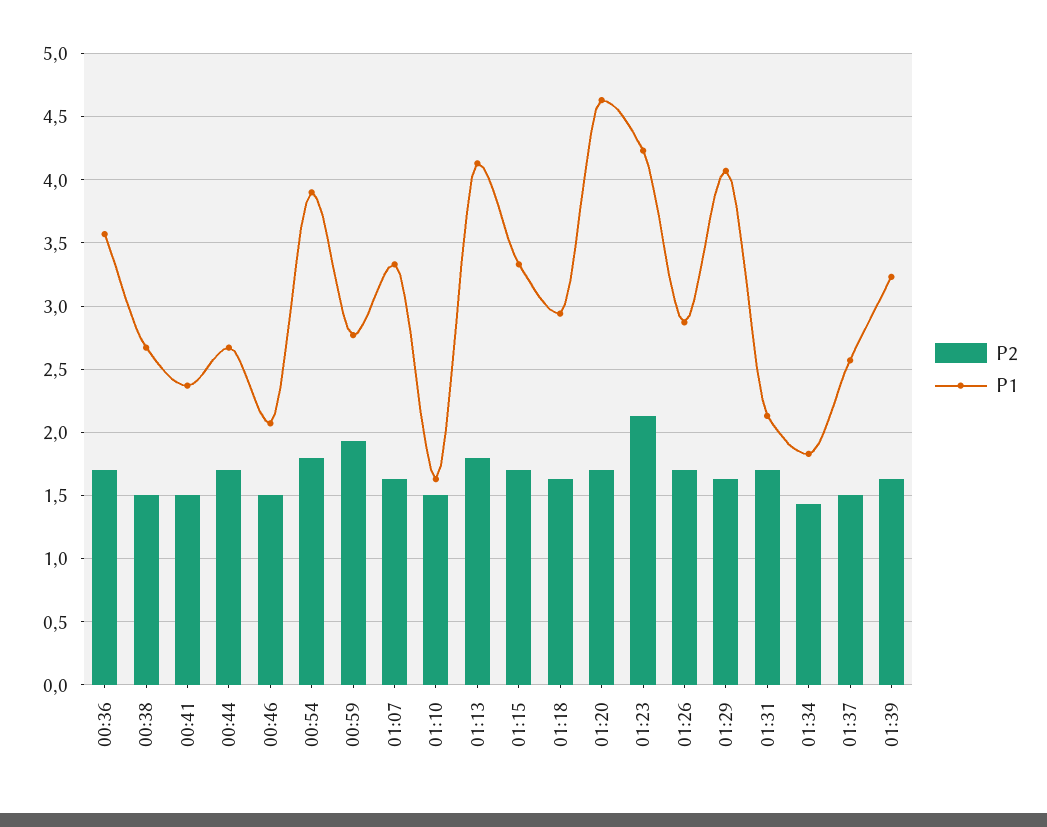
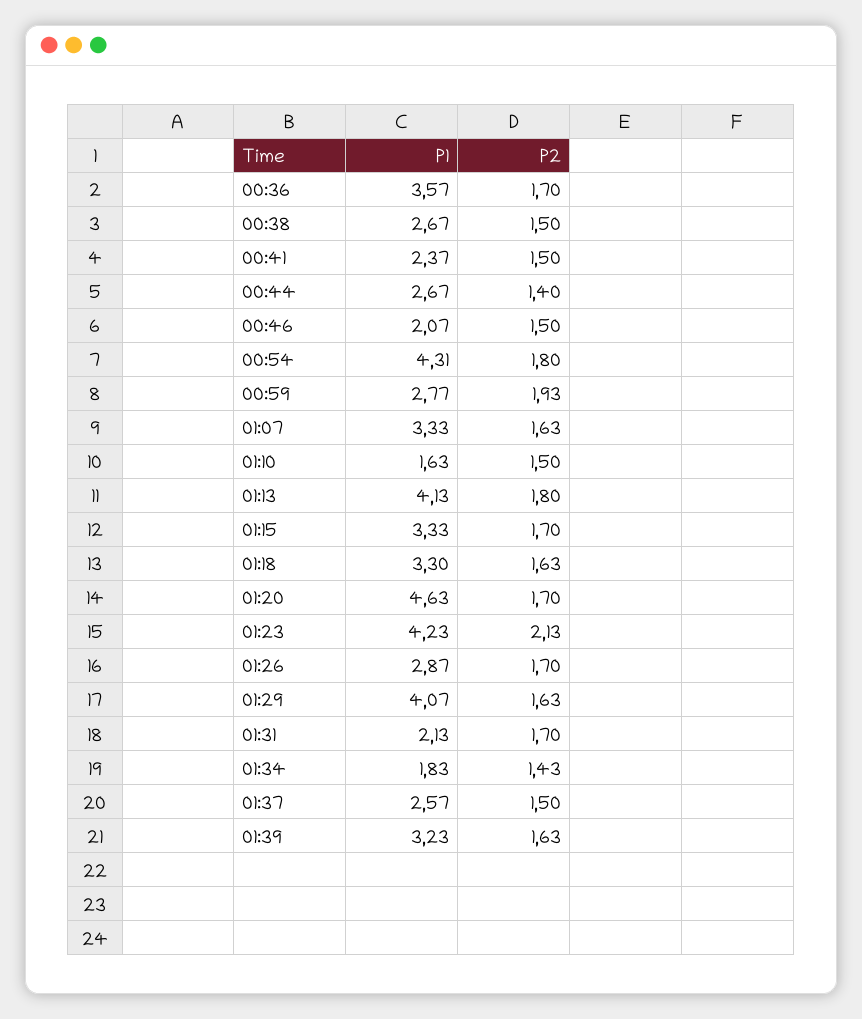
P2, 00:44: 1.7 -> 1.4
P1, 00:54: 3.9 -> 4.31
P1, 01:18: 2.95 -> 3.3

